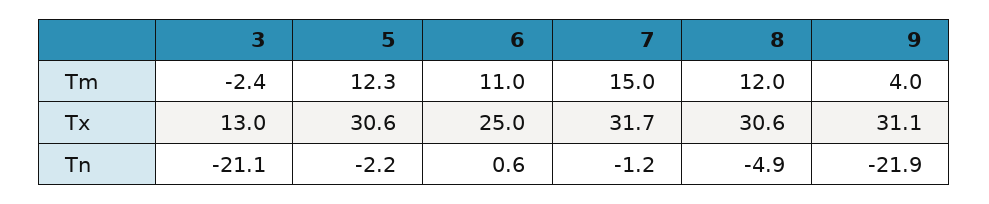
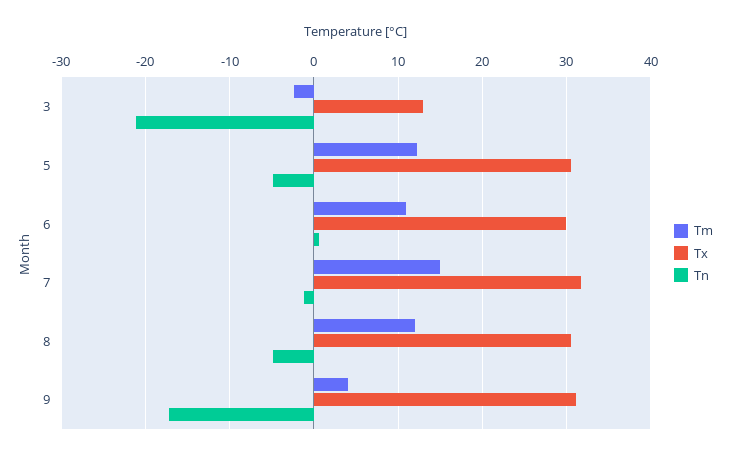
Tx, 6: 25 -> 30
Tn, 5: -2.2 -> -5
Tn, 9: -21.9 -> -17

